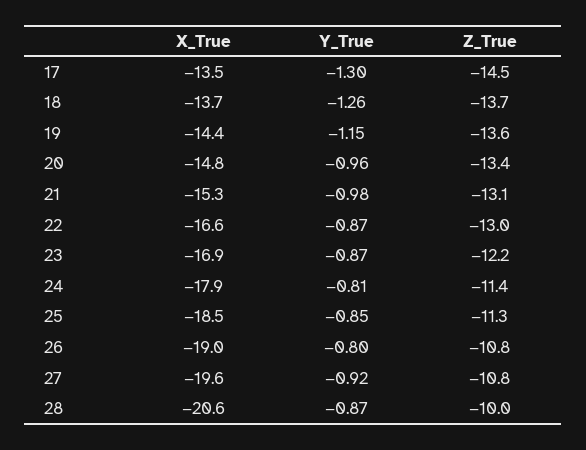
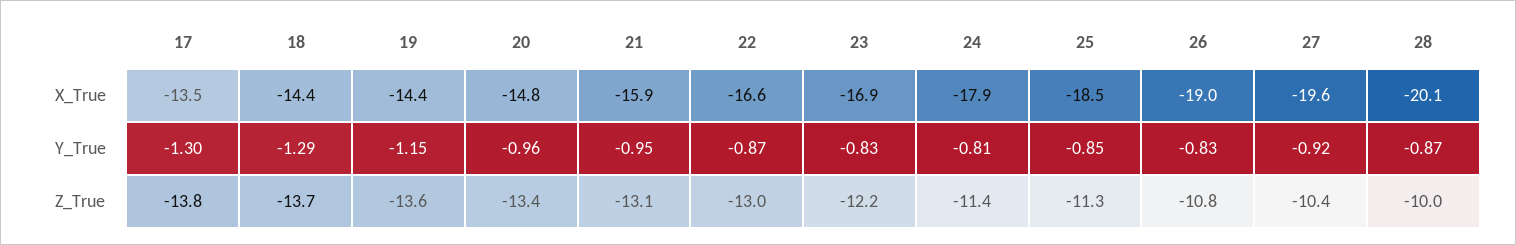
Z_True, 17: -14.5 -> -13.8
X_True, 18: -13.7 -> -14.4
Y_True, 18: -1.26 -> -1.29
X_True, 21: -15.3 -> -15.9
Y_True, 21: -0.98 -> -0.95
Y_True, 23: -0.87 -> -0.83
Y_True, 26: -0.8 -> -0.83
Z_True, 27: -10.8 -> -10.4
X_True, 28: -20.6 -> -20.1

